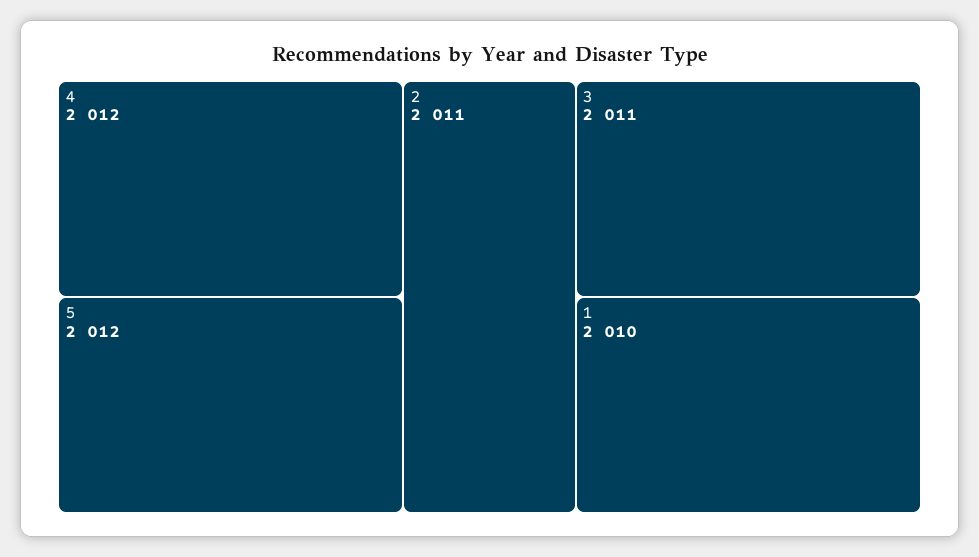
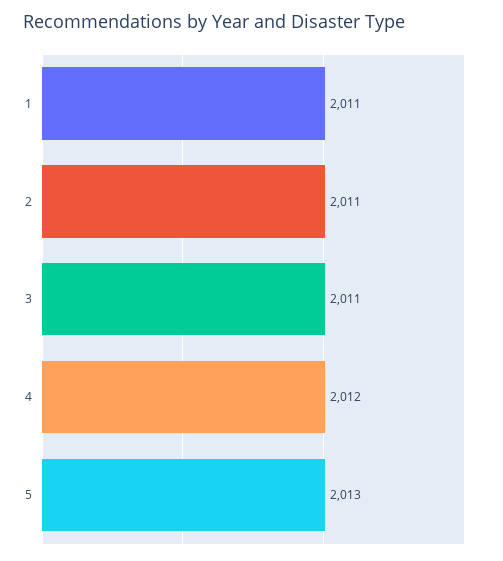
5: 2012 -> 2013
1: 2010 -> 2011

